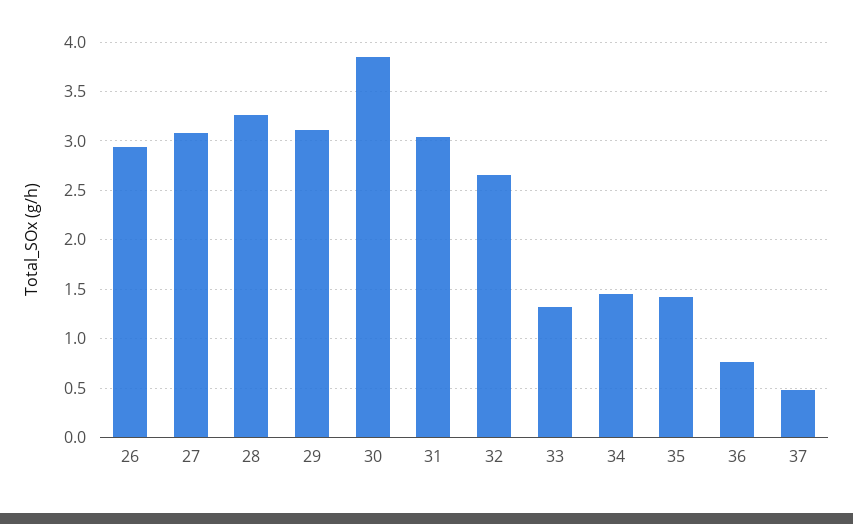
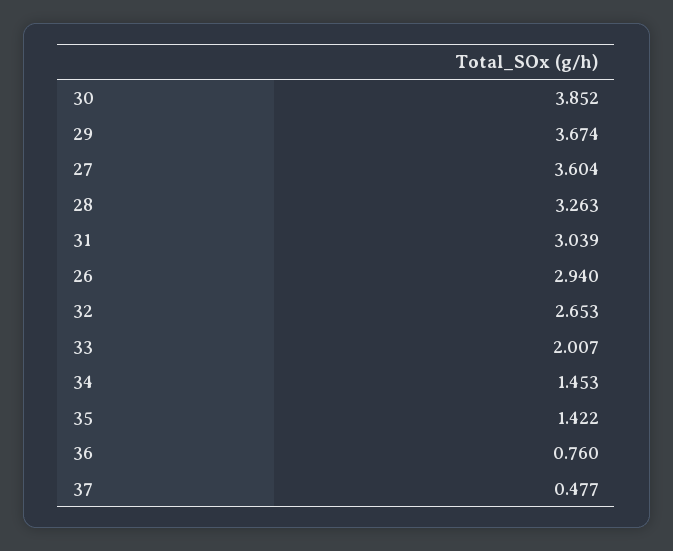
27: 3.1 -> 3.604
29: 3.1 -> 3.674
33: 1.3 -> 2.007

